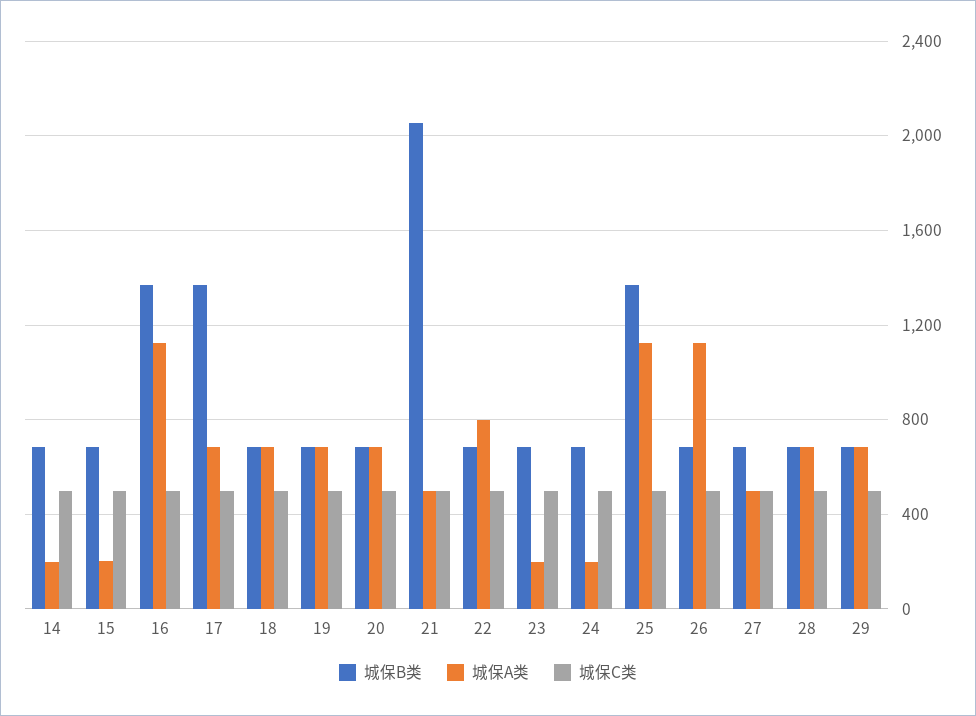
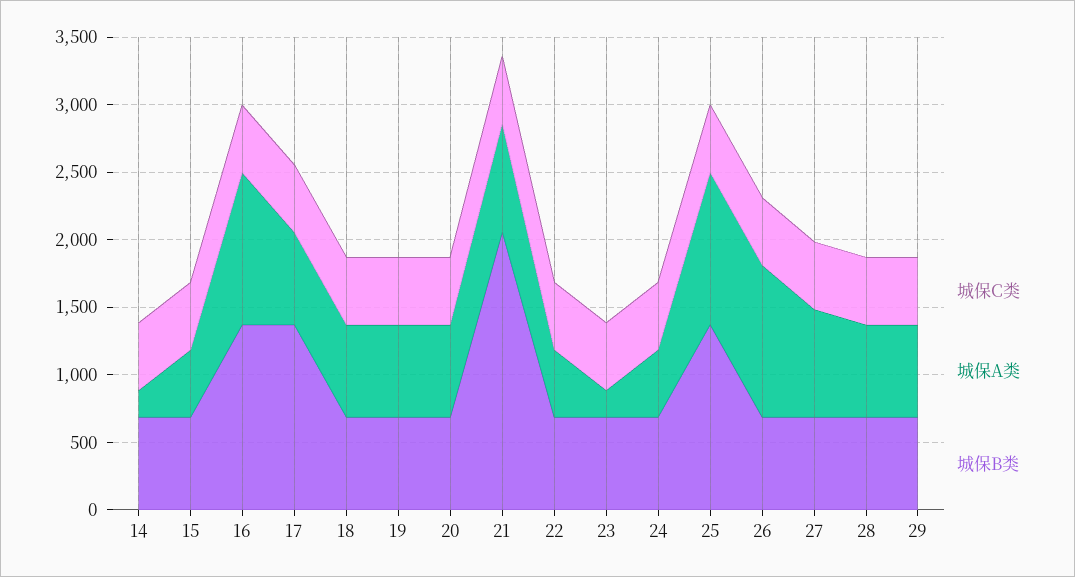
城保A类, 15: 200 -> 500
城保A类, 21: 500 -> 800
城保A类, 22: 800 -> 500
城保A类, 24: 200 -> 500
城保A类, 27: 500 -> 800

